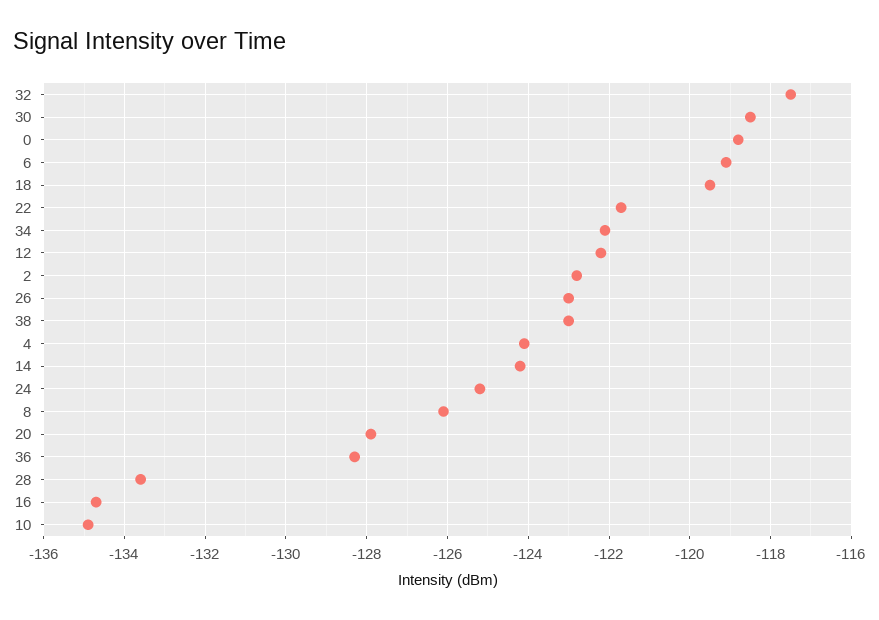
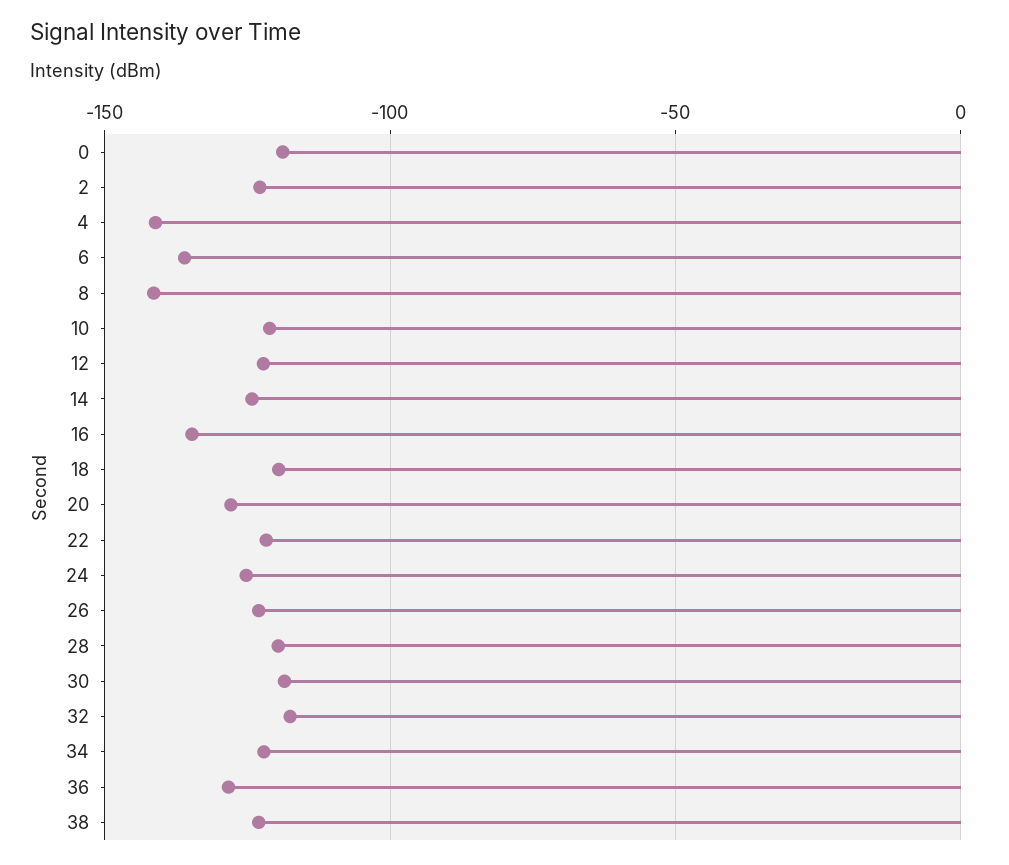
6: -119 -> -135
4: -124 -> -140
8: -126 -> -140
28: -133.5 -> -120
10: -135 -> -120

